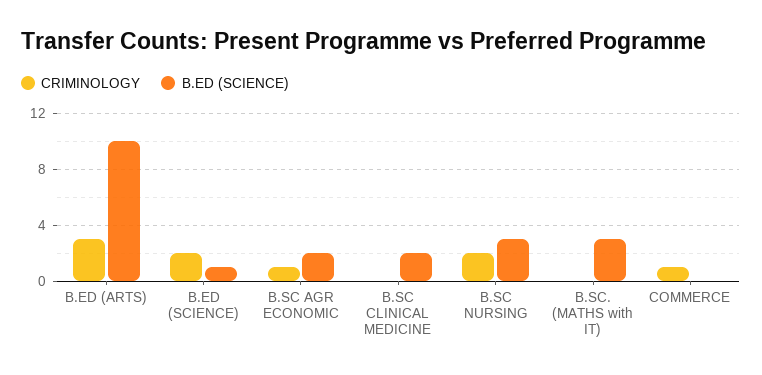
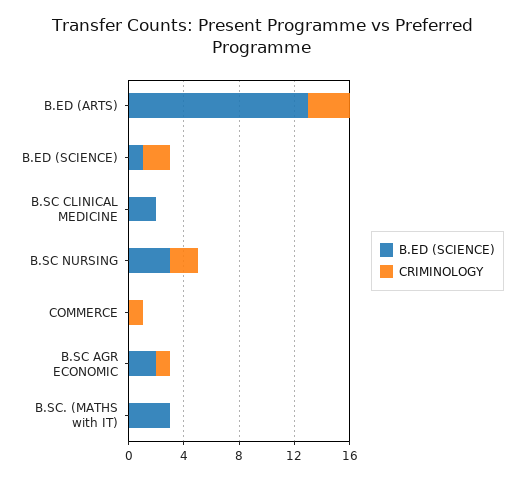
B.ED (SCIENCE), B.ED (ARTS): 10 -> 13

